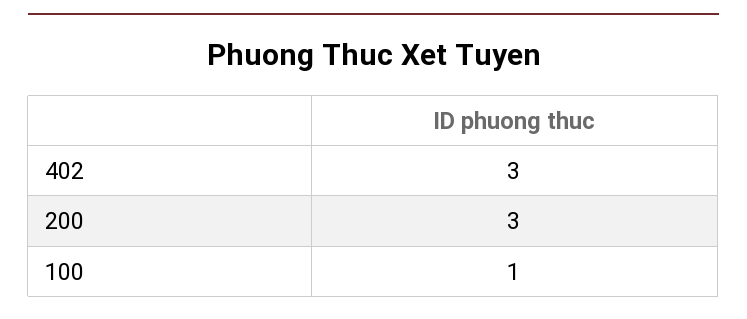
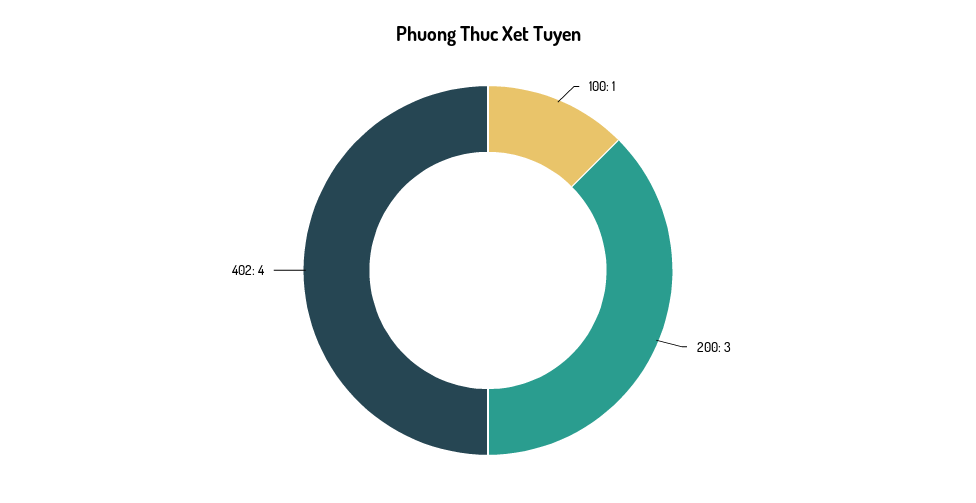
402: 3 -> 4

